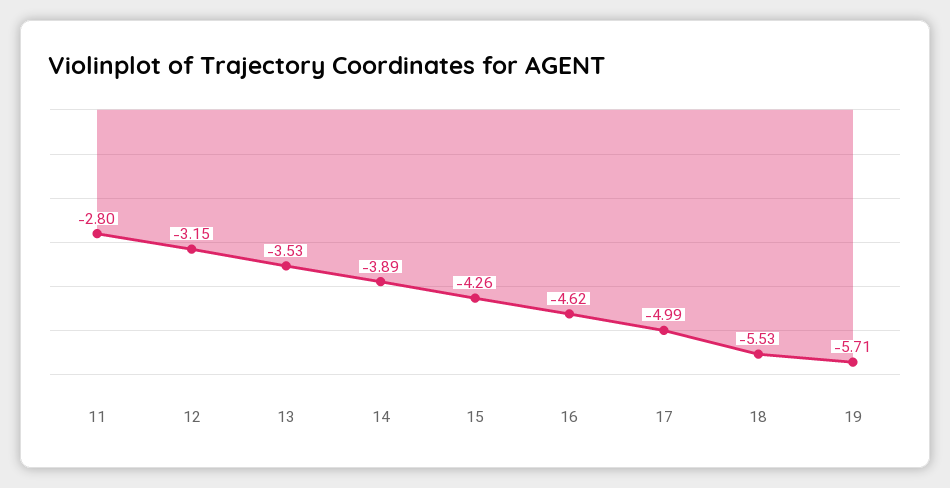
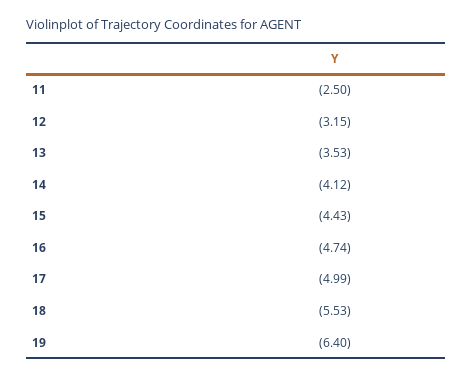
11: -2.8 -> -2.5
14: -3.89 -> -4.12
15: -4.26 -> -4.43
16: -4.62 -> -4.74
19: -5.71 -> -6.4

